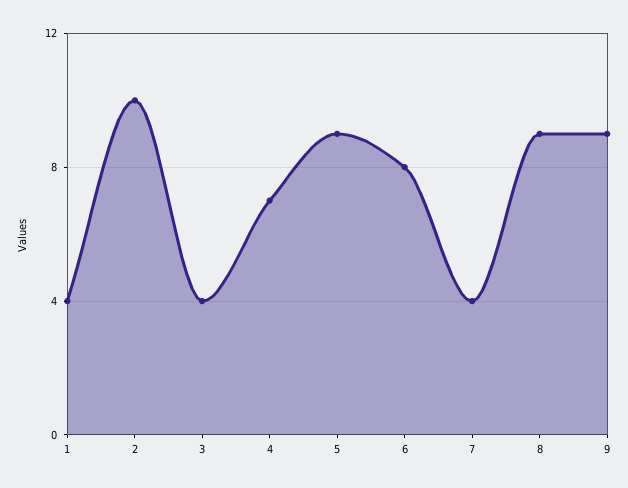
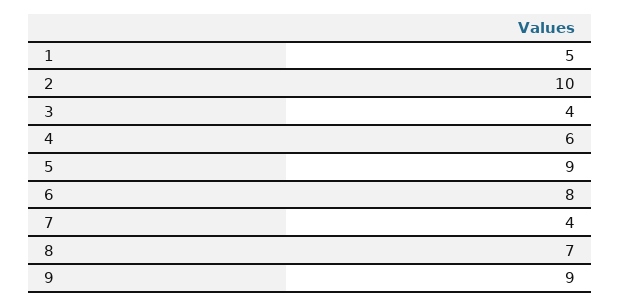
1: 4 -> 5
4: 7 -> 6
8: 9 -> 7

